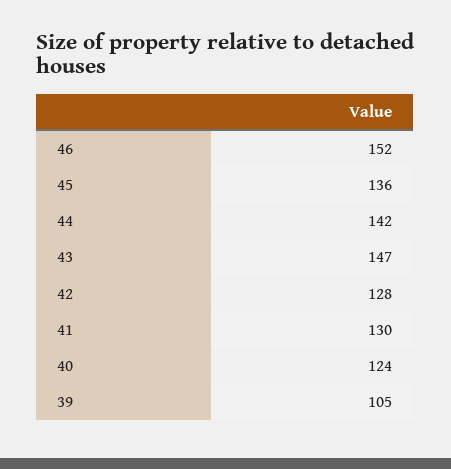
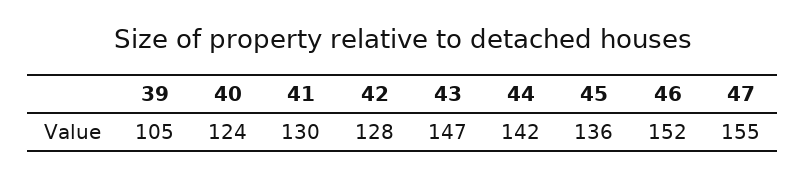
47: none -> 155

